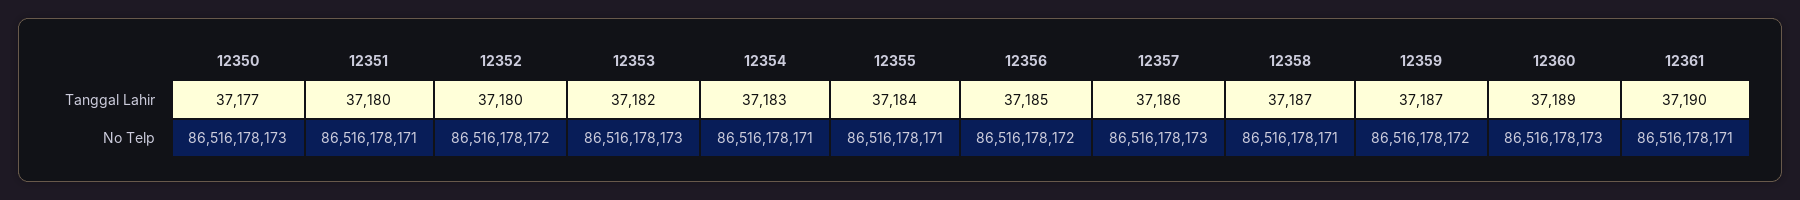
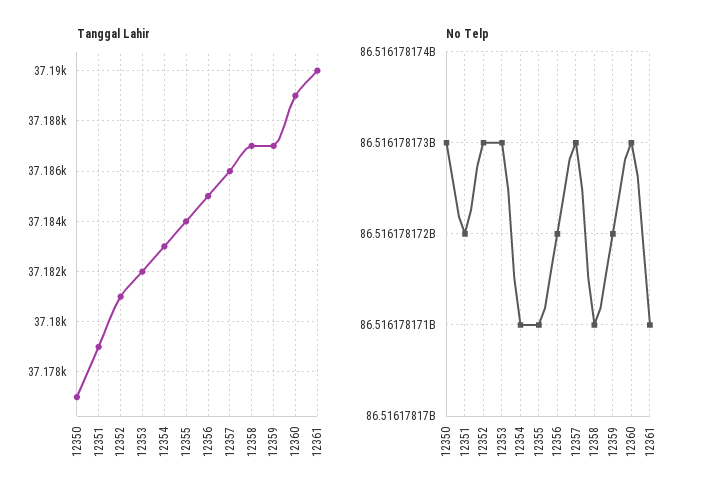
Tanggal Lahir, 12351: 37180 -> 37179
Tanggal Lahir, 12352: 37180 -> 37181
No Telp, 12351: 86516178171 -> 86516178172
No Telp, 12352: 86516178172 -> 86516178173

